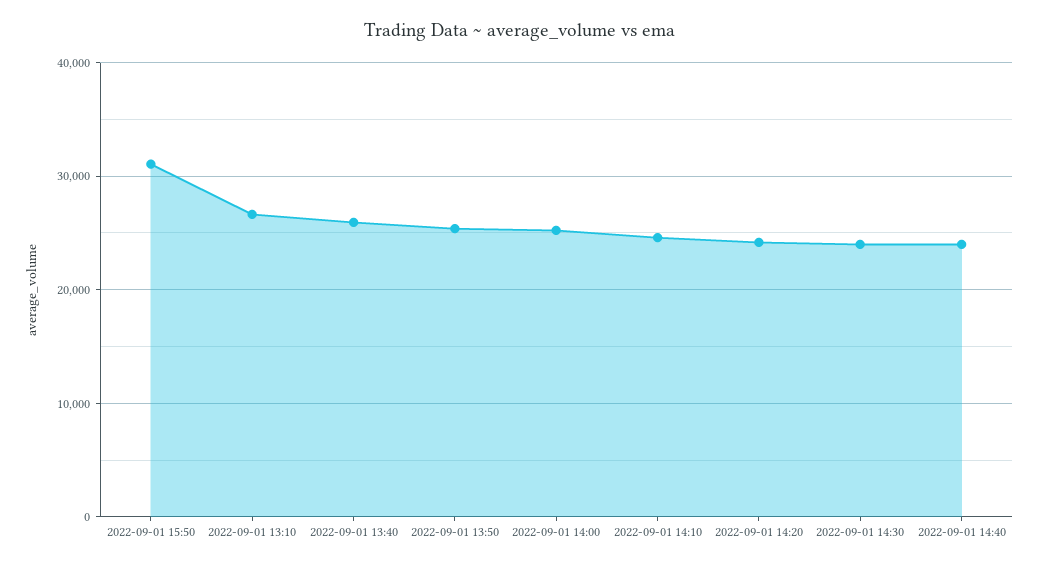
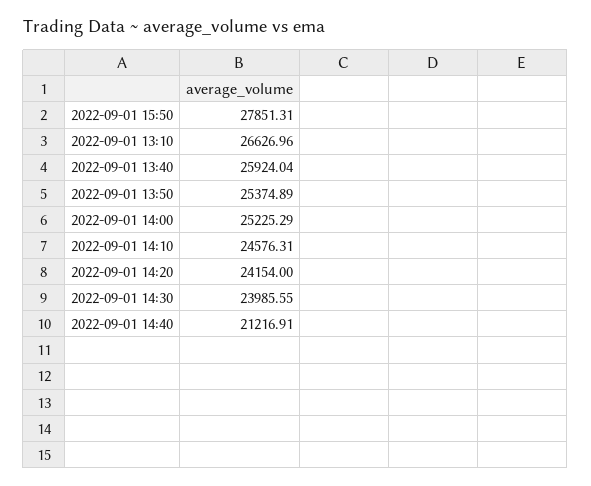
2022-09-01 15:50: 31000 -> 27851.31
2022-09-01 14:40: 24000 -> 21216.91

